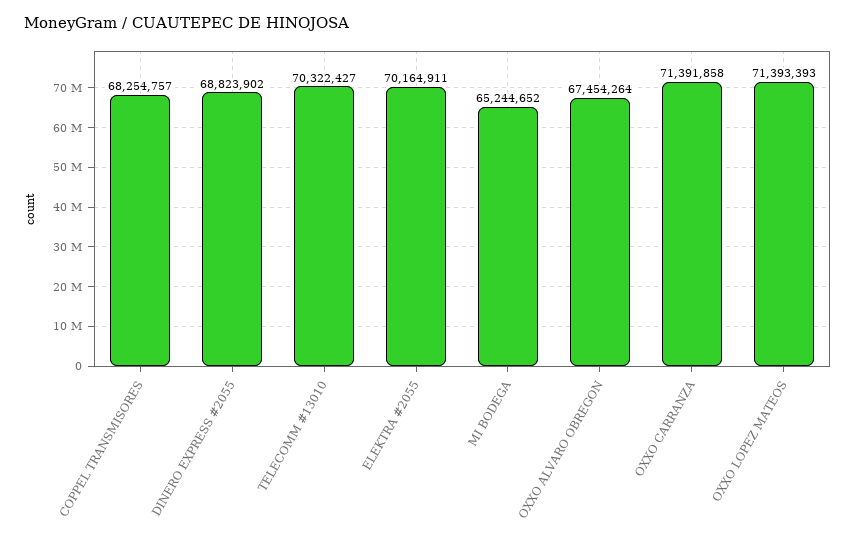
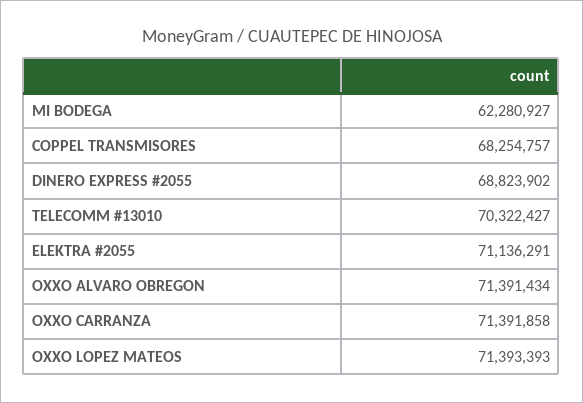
ELEKTRA #2055: 70164911 -> 71136291
MI BODEGA: 65244652 -> 62280927
OXXO ALVARO OBREGON: 67454264 -> 71391434

